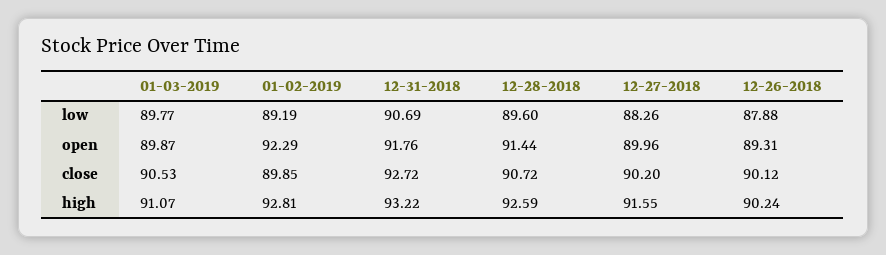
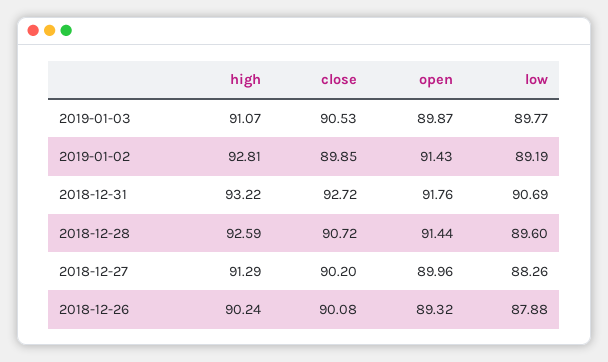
01-02-2019, open: 92.29 -> 91.43
12-26-2018, open: 89.31 -> 89.32
12-26-2018, close: 90.12 -> 90.08
12-27-2018, high: 91.55 -> 91.29

